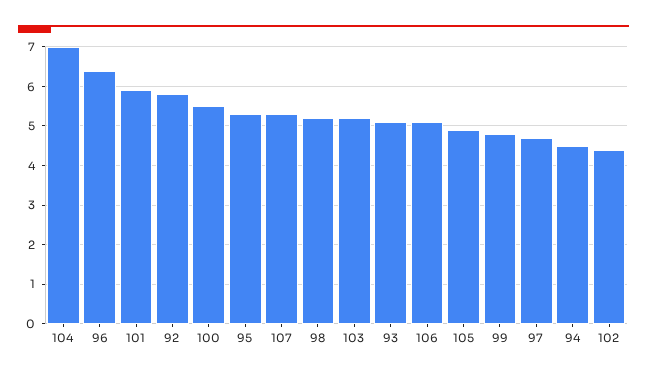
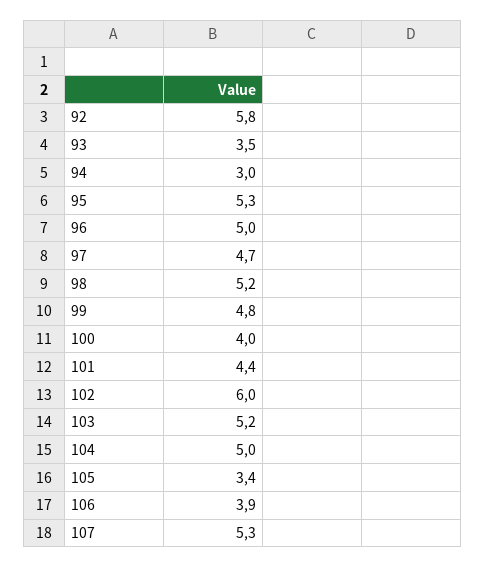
104: 7 -> 5
96: 6.5 -> 5
101: 6 -> 4.4
100: 5.5 -> 4
93: 5 -> 3.5
106: 5 -> 3.9
105: 5 -> 3.4
94: 4.5 -> 3
102: 4.5 -> 6

